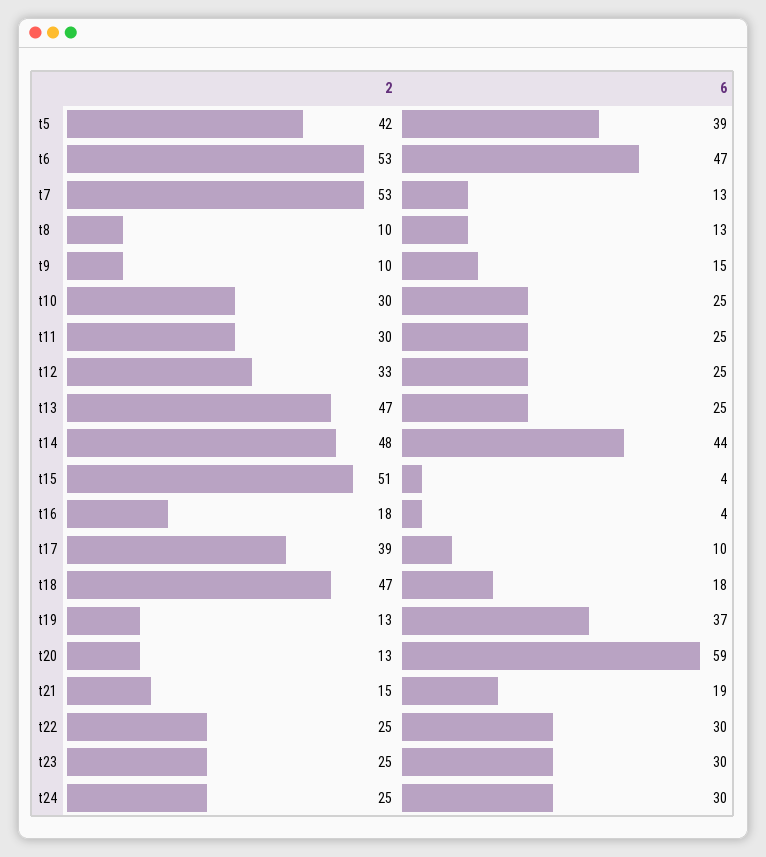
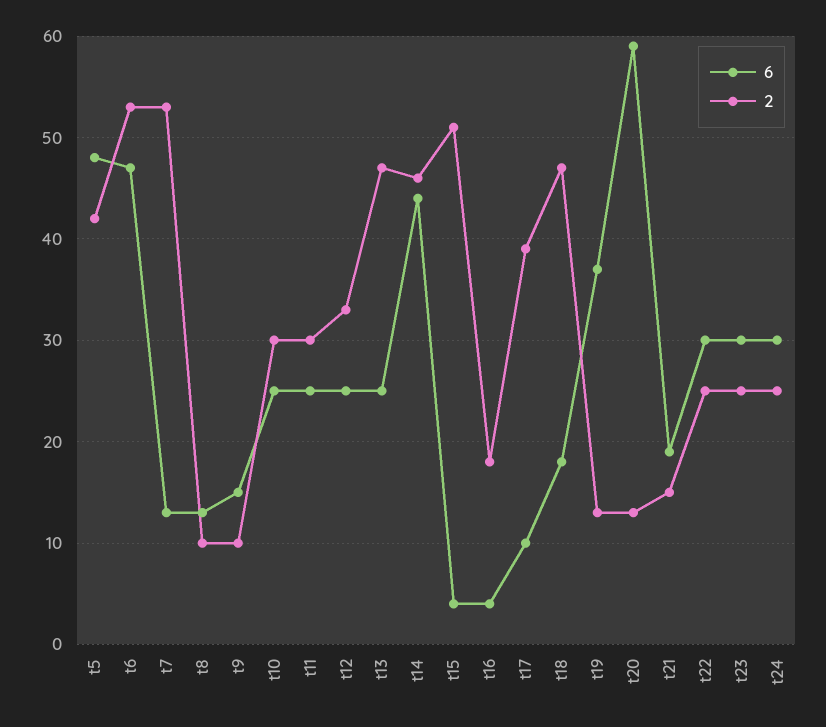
6, t5: 39 -> 48
2, t14: 48 -> 46

